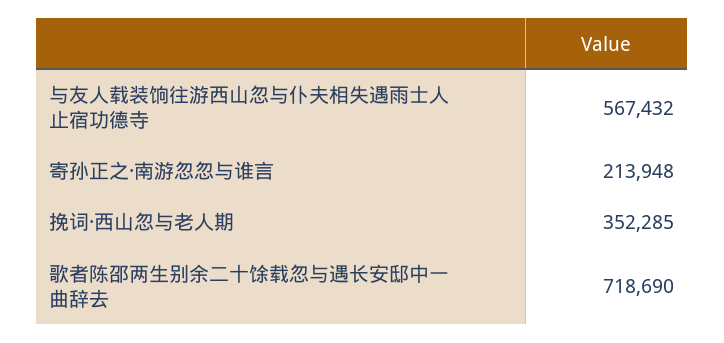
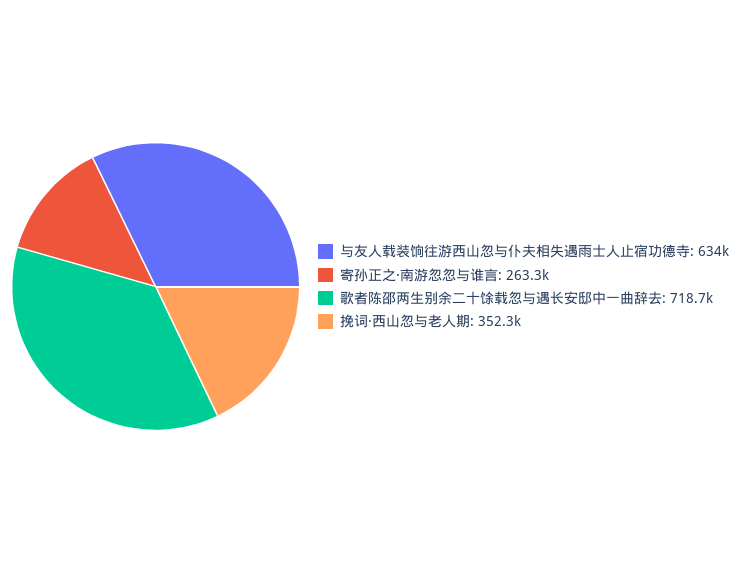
与友人载装饷往游西山忽与仆夫相失遇雨士人止宿功德寺: 567432 -> 634000
寄孙正之·南游忽忽与谁言: 213948 -> 263300

